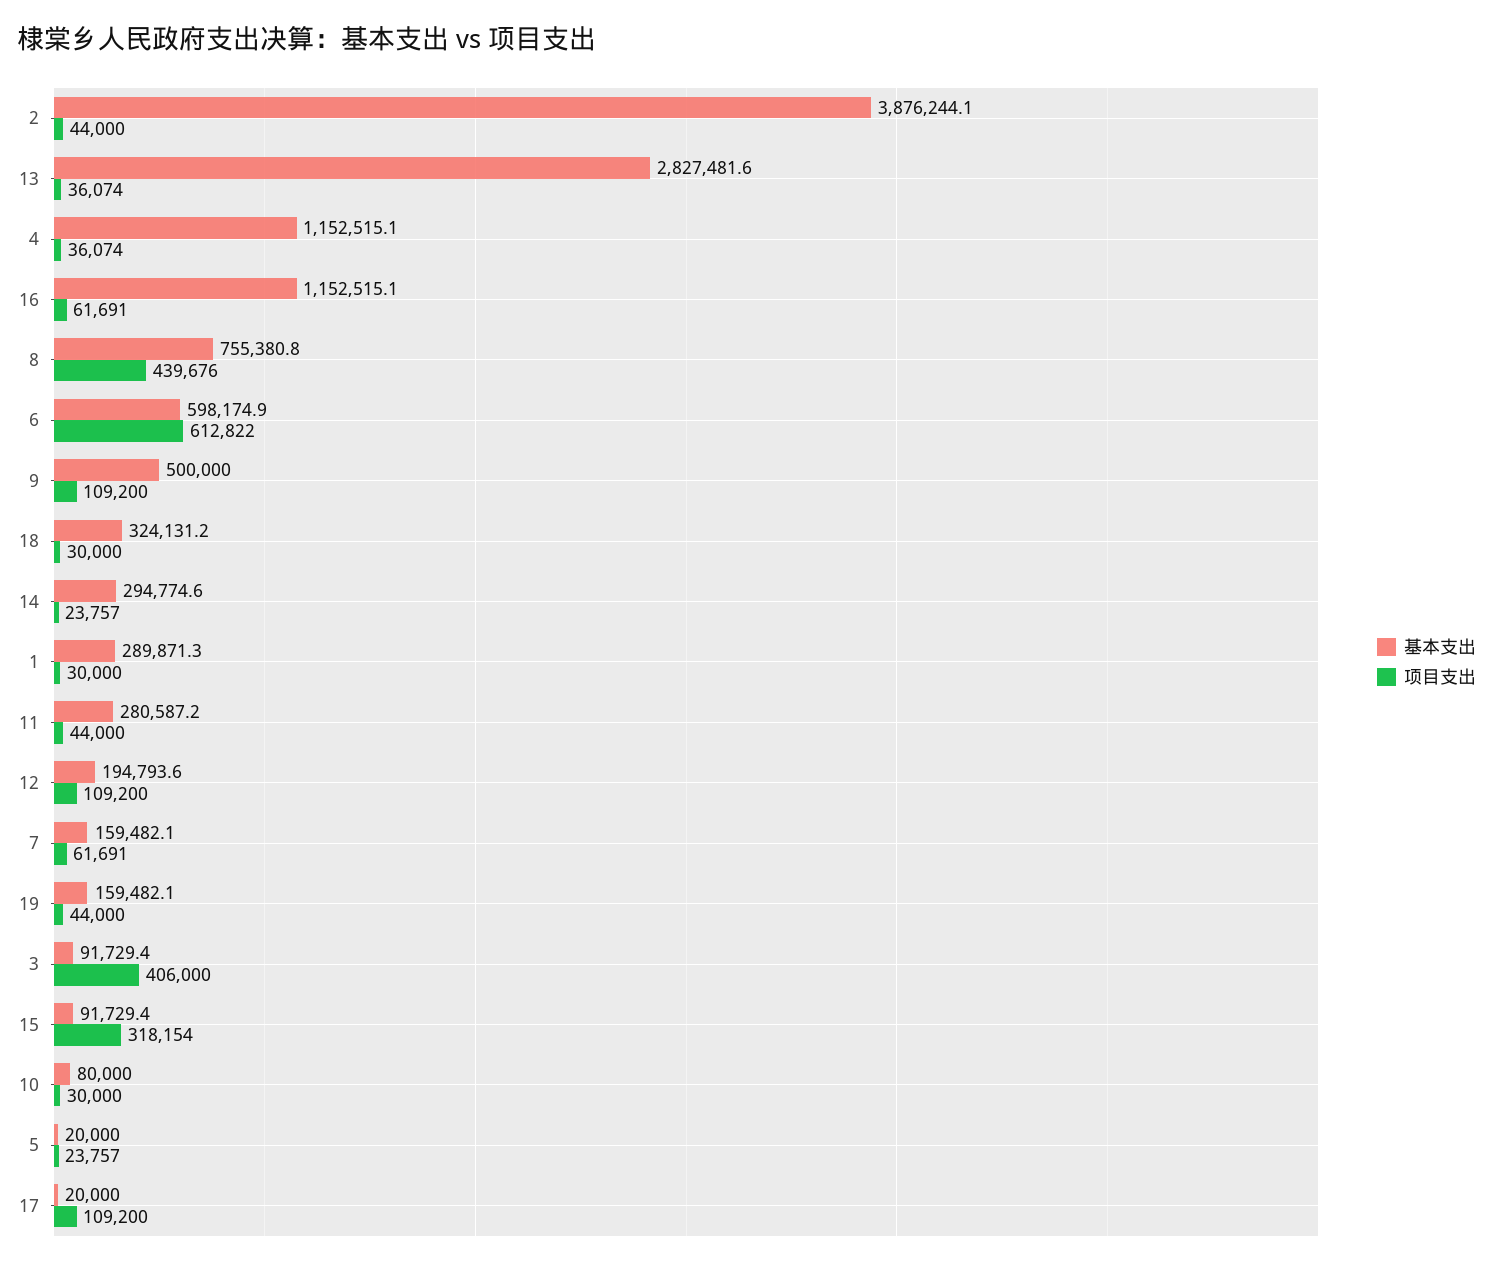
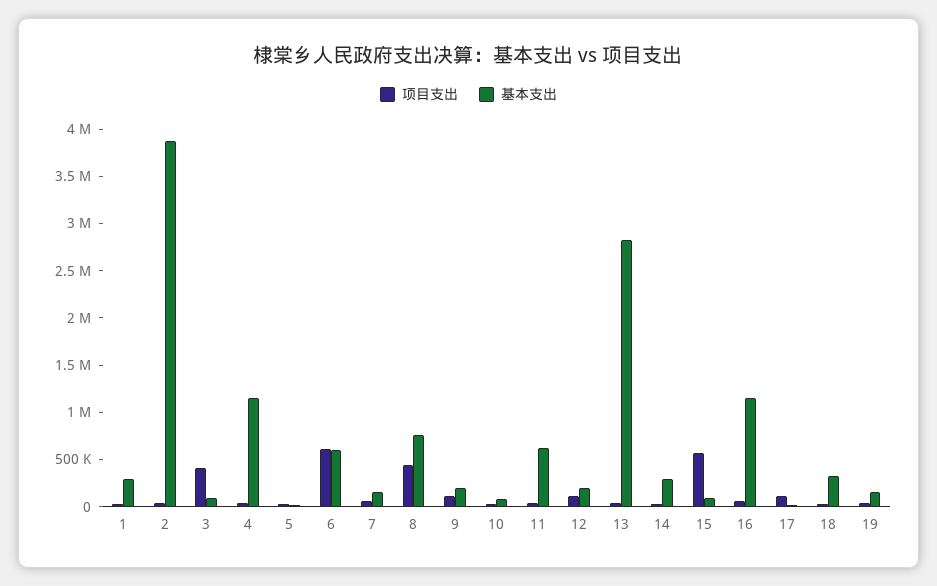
基本支出, 9: 500000 -> 200000
基本支出, 11: 280587.2 -> 600000
项目支出, 15: 318154 -> 600000

